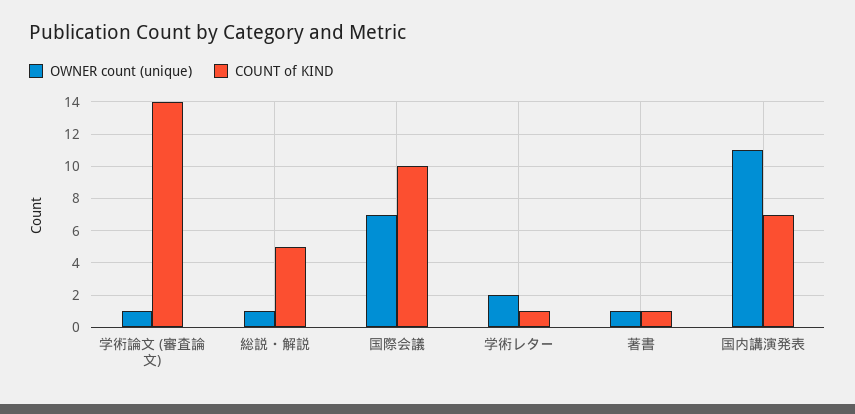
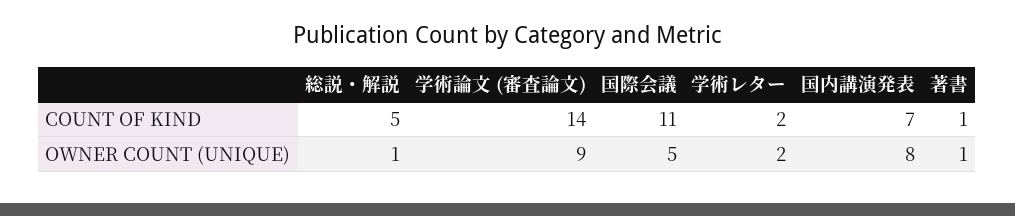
OWNER count (unique), 学術論文 (審査論文): 1 -> 9
OWNER count (unique), 国際会議: 7 -> 5
COUNT of KIND, 国際会議: 10 -> 11
COUNT of KIND, 学術レター: 1 -> 2
OWNER count (unique), 国内講演発表: 11 -> 8

